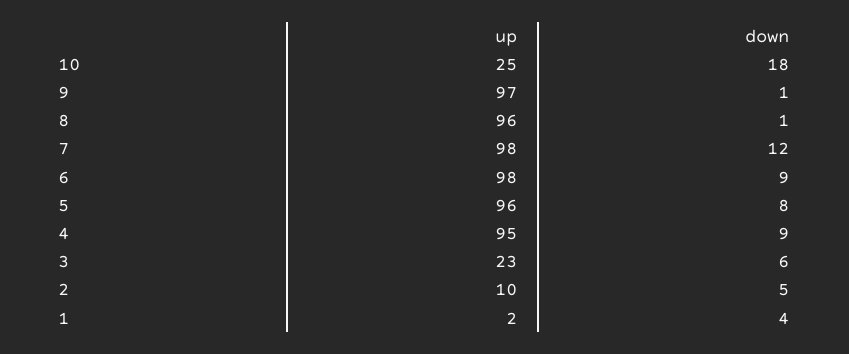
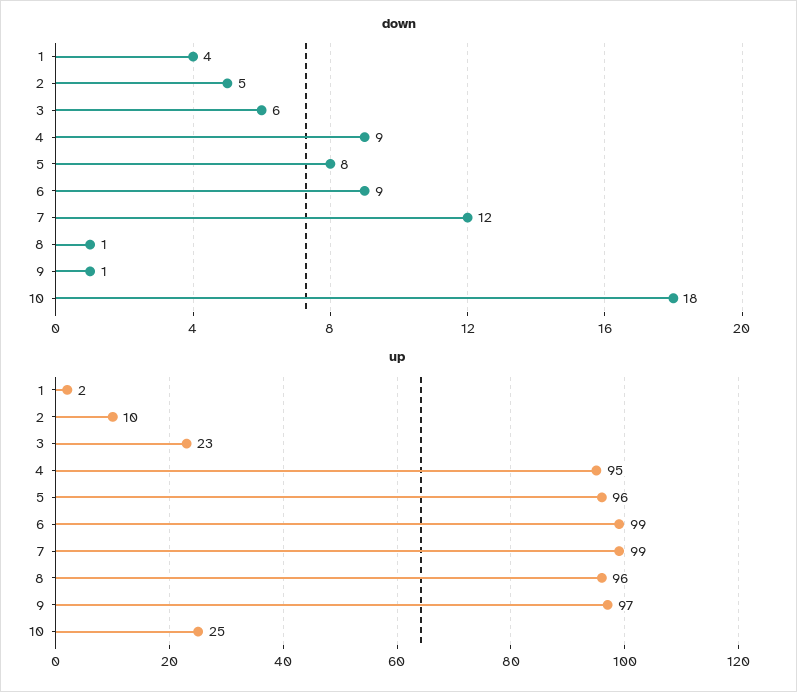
up, 7: 98 -> 99
up, 6: 98 -> 99

